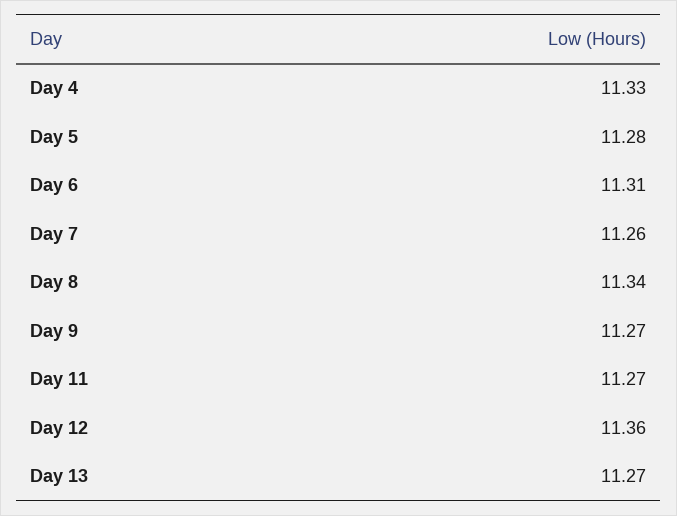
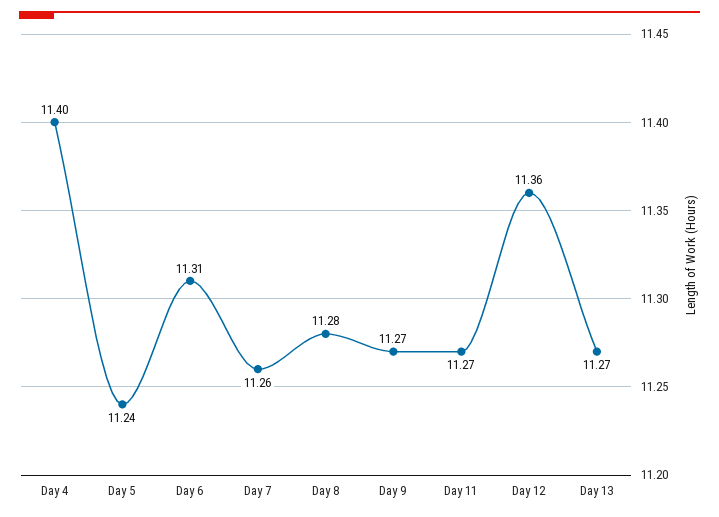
Day 4: 11.33 -> 11.4
Day 5: 11.28 -> 11.24
Day 8: 11.34 -> 11.28

